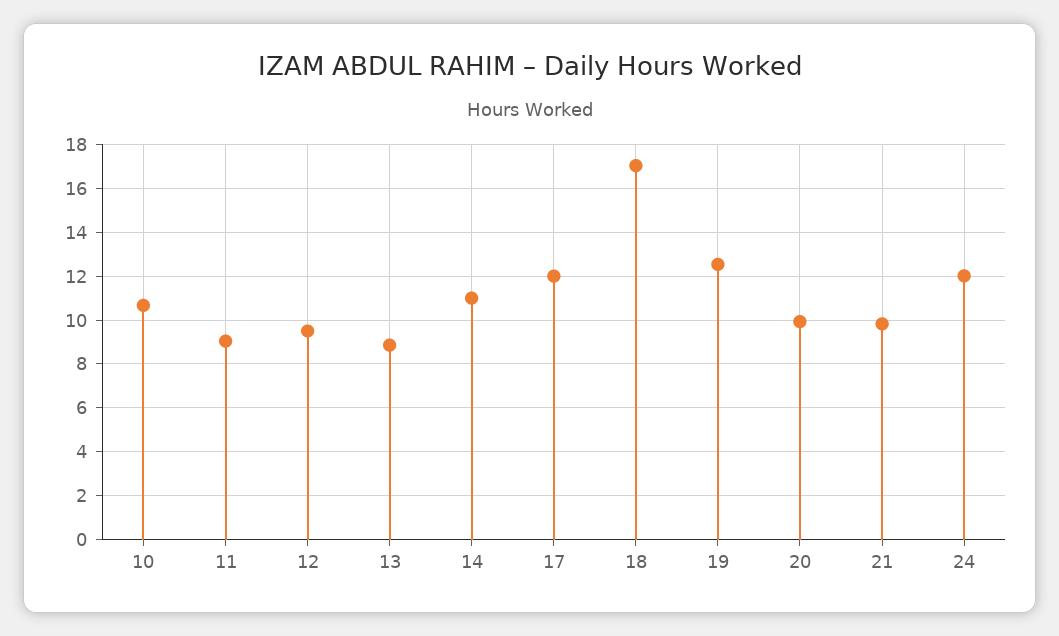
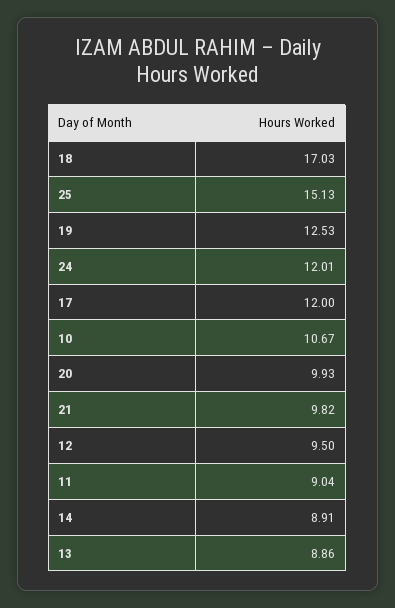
14: 11 -> 8.91
25: none -> 15.13

